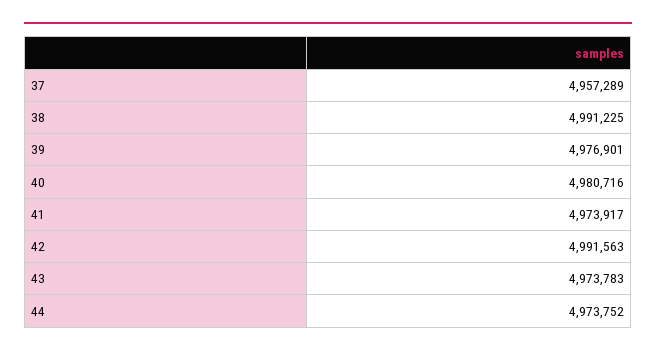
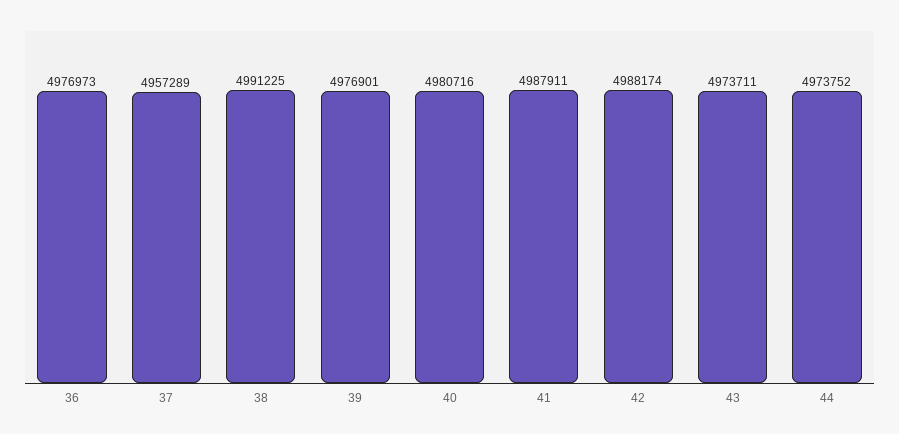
41: 4973917 -> 4987911
42: 4991563 -> 4988174
43: 4973783 -> 4973711
36: none -> 4976973

